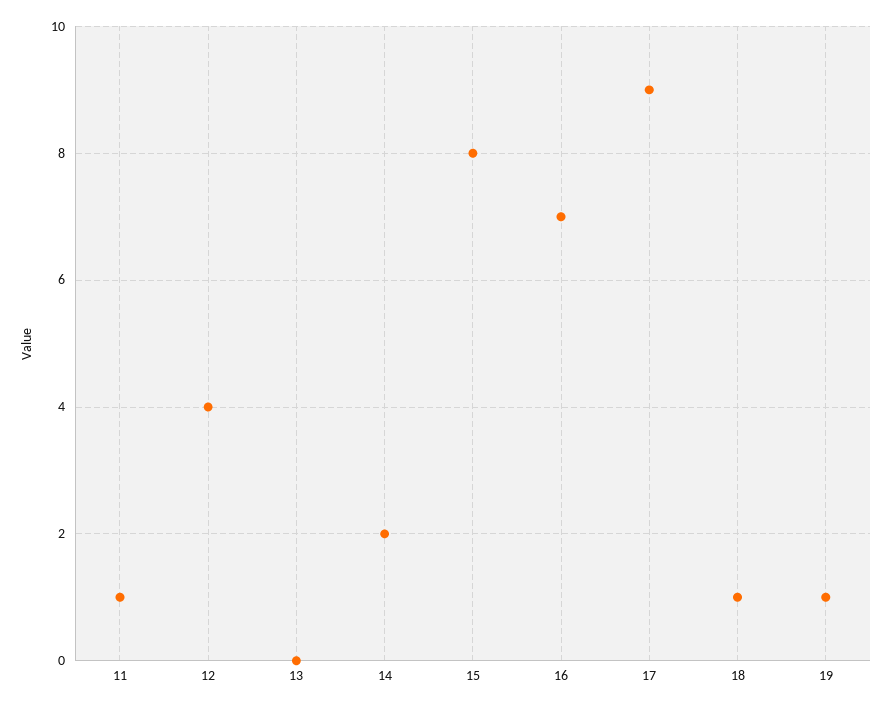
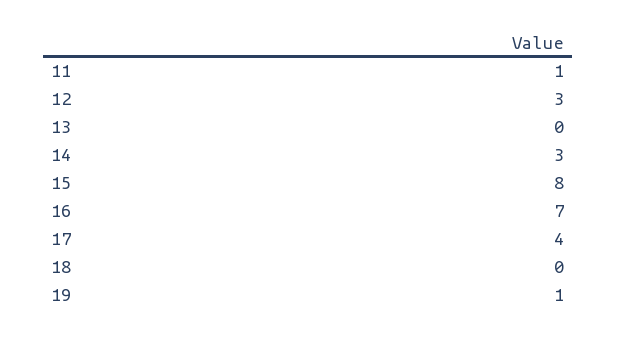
12: 4 -> 3
14: 2 -> 3
17: 9 -> 4
18: 1 -> 0

